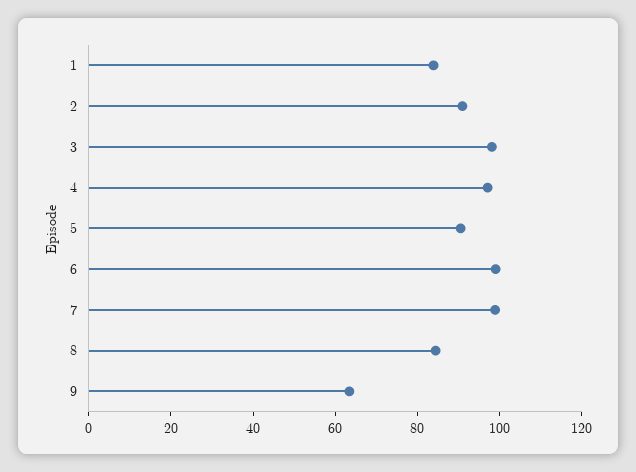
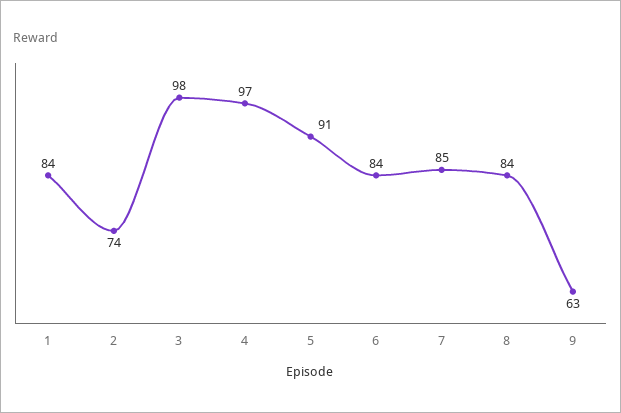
2: 90 -> 74
6: 100 -> 84
7: 100 -> 85

